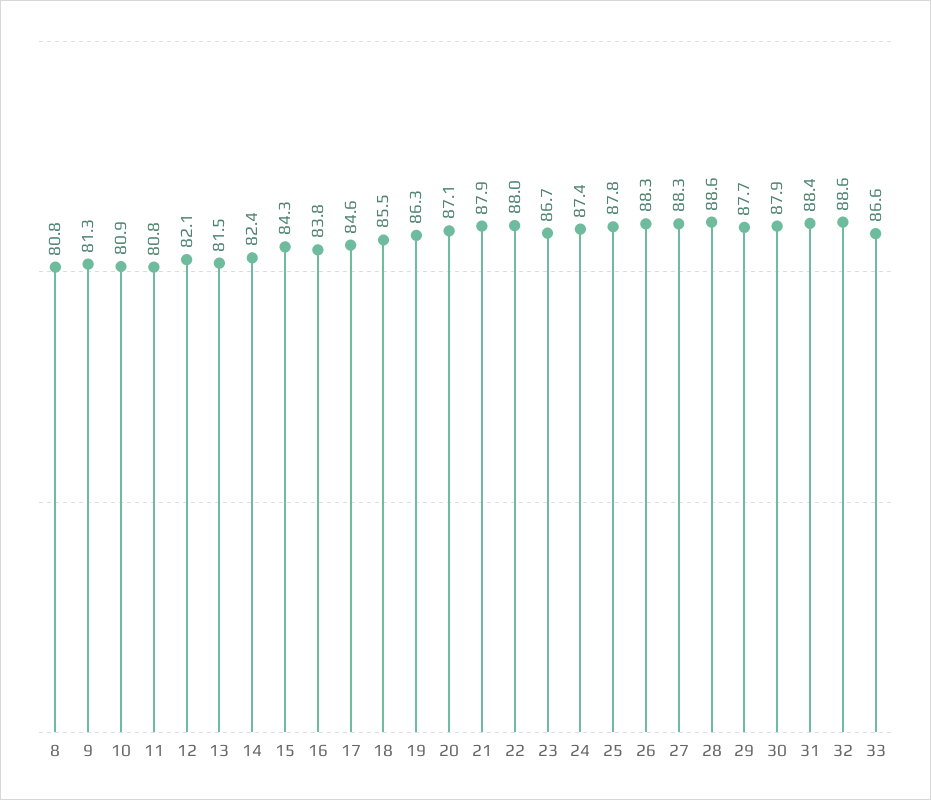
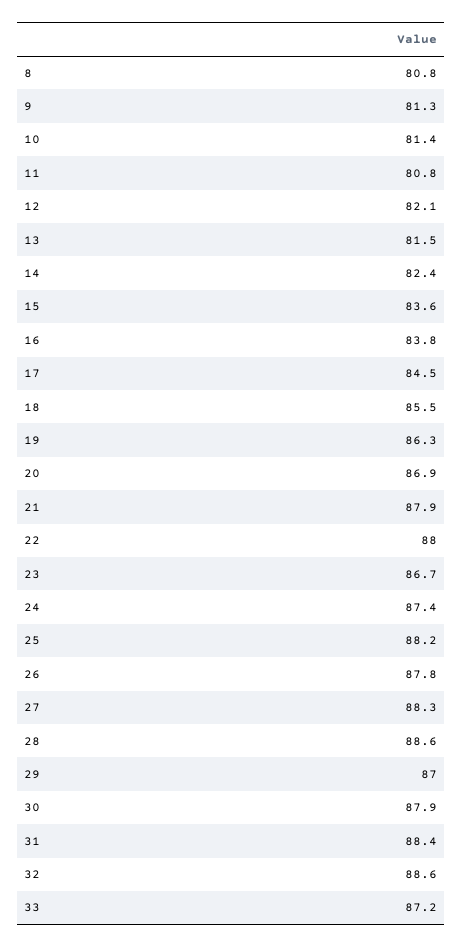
10: 80.9 -> 81.4
15: 84.3 -> 83.6
17: 84.6 -> 84.5
20: 87.1 -> 86.9
25: 87.8 -> 88.2
26: 88.3 -> 87.8
29: 87.7 -> 87
33: 86.6 -> 87.2

